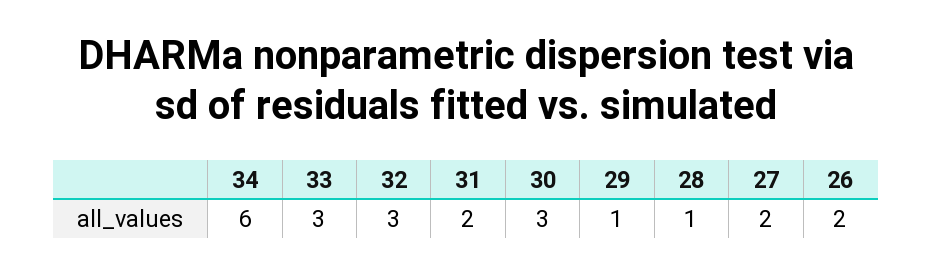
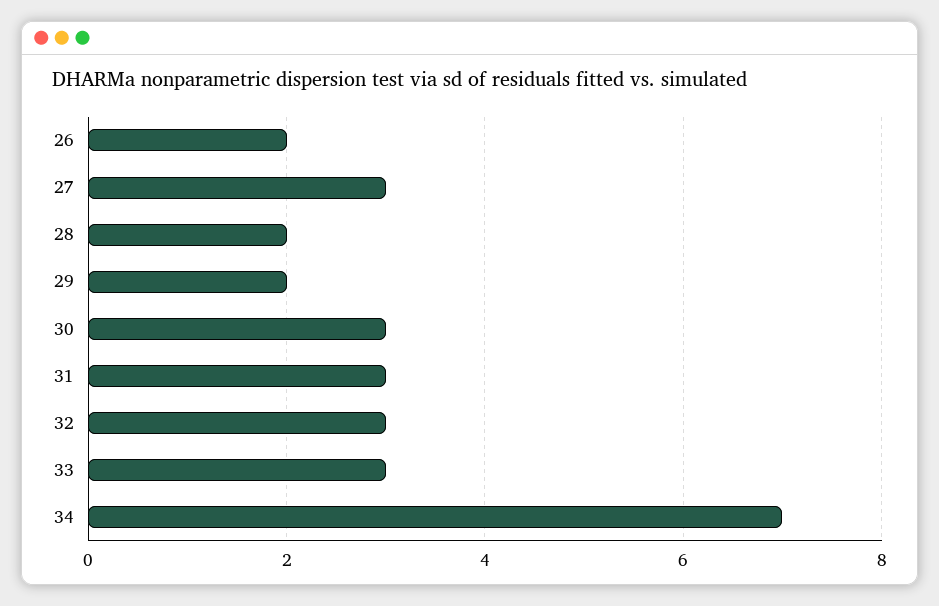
34: 6 -> 7
31: 2 -> 3
29: 1 -> 2
28: 1 -> 2
27: 2 -> 3

